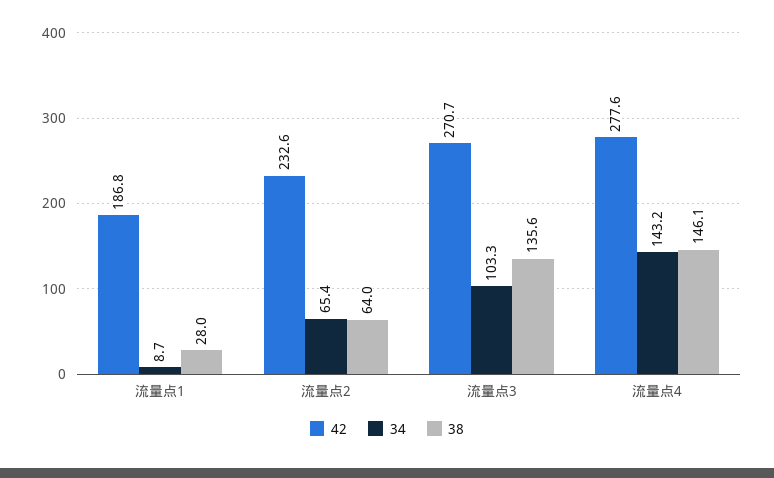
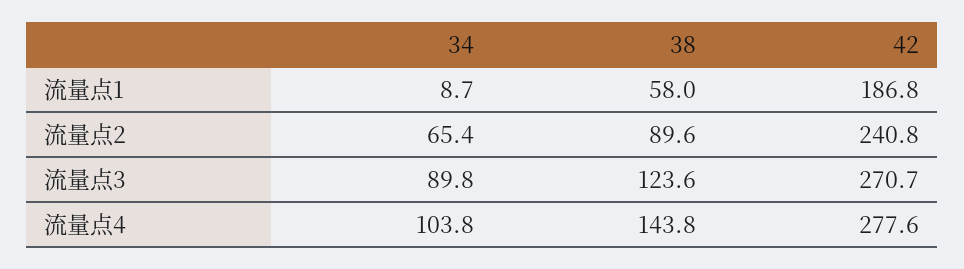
38, 流量点1: 28 -> 58
42, 流量点2: 232.6 -> 240.8
38, 流量点2: 64 -> 89.6
34, 流量点3: 103.3 -> 89.8
38, 流量点3: 135.6 -> 123.6
34, 流量点4: 143.2 -> 103.8
38, 流量点4: 146.1 -> 143.8

